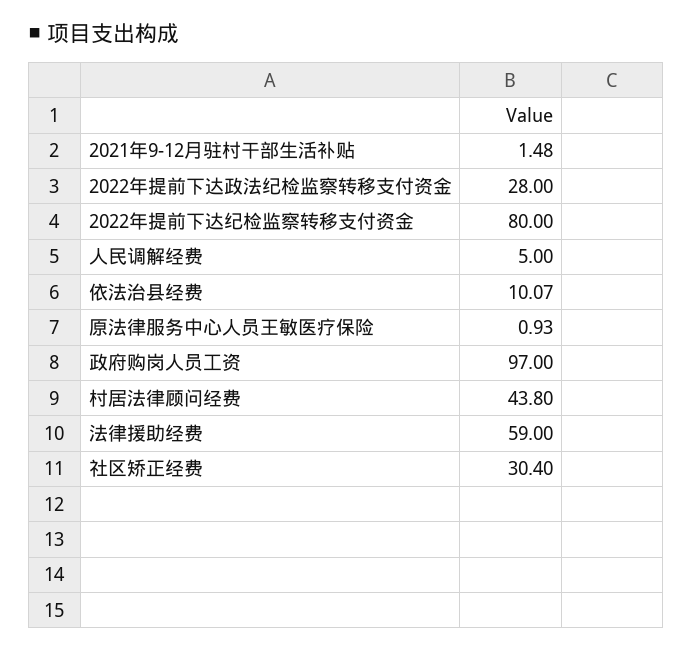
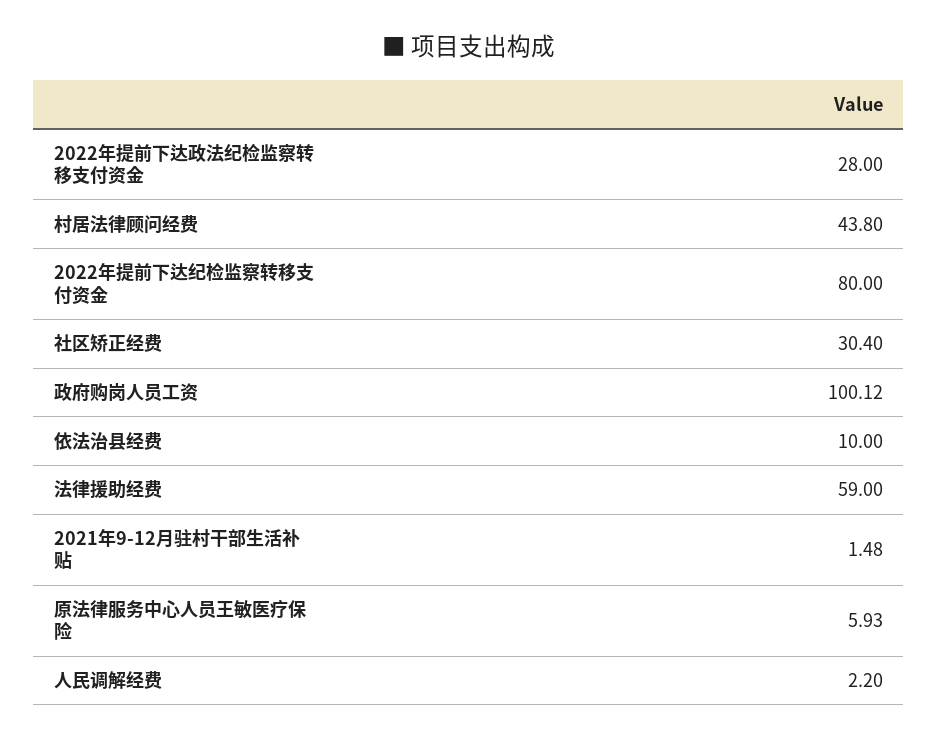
人民调解经费: 5 -> 2.2
依法治县经费: 10.07 -> 10
原法律服务中心人员王敏医疗保险: 0.93 -> 5.93
政府购岗人员工资: 97 -> 100.12

